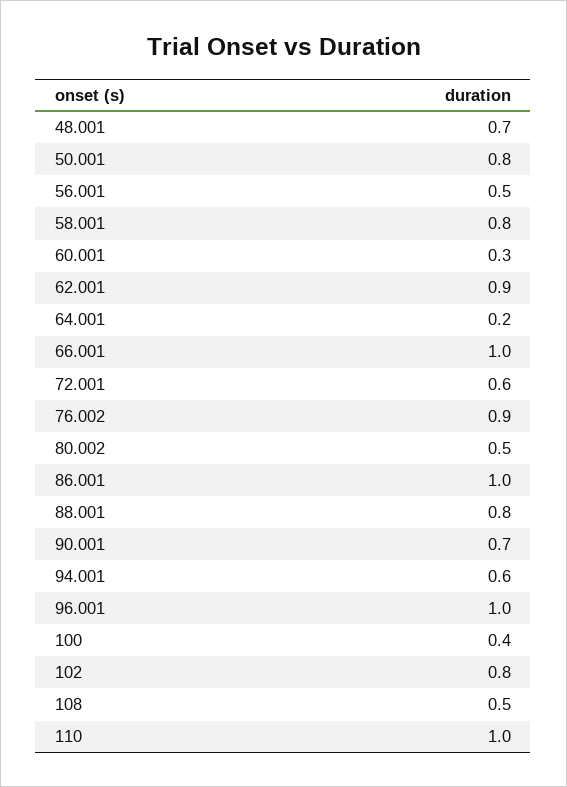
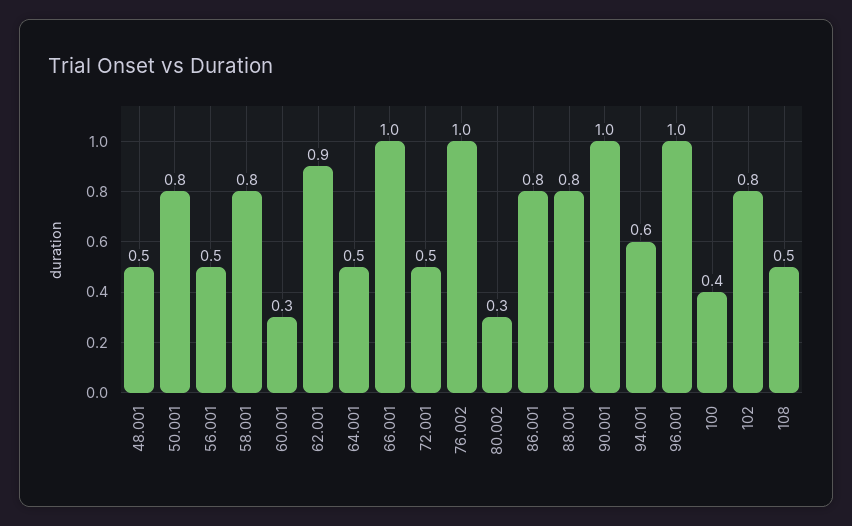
48.001: 0.7 -> 0.5
64.001: 0.2 -> 0.5
72.001: 0.6 -> 0.5
76.002: 0.9 -> 1
80.002: 0.5 -> 0.3
86.001: 1 -> 0.8
90.001: 0.7 -> 1
110: 1 -> none

